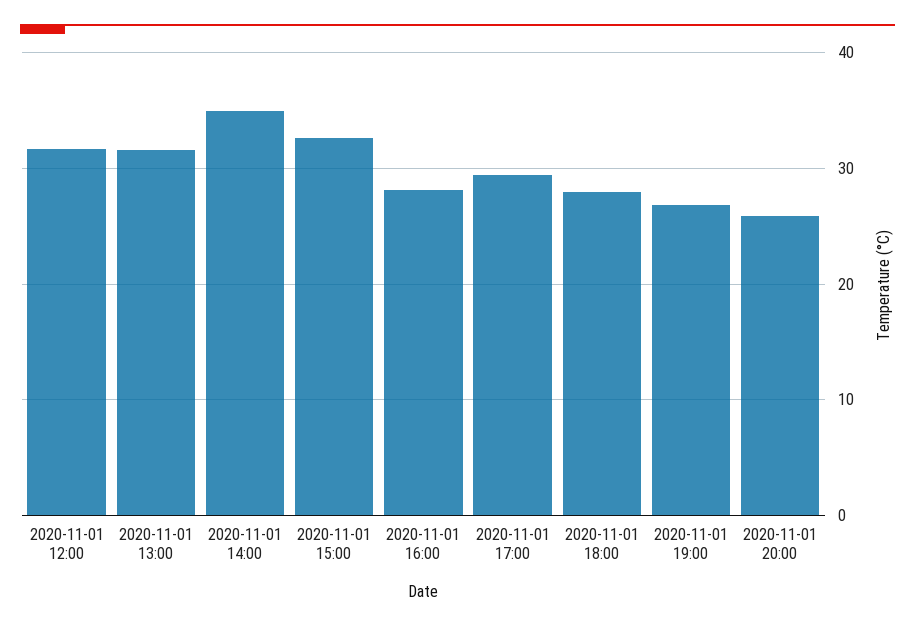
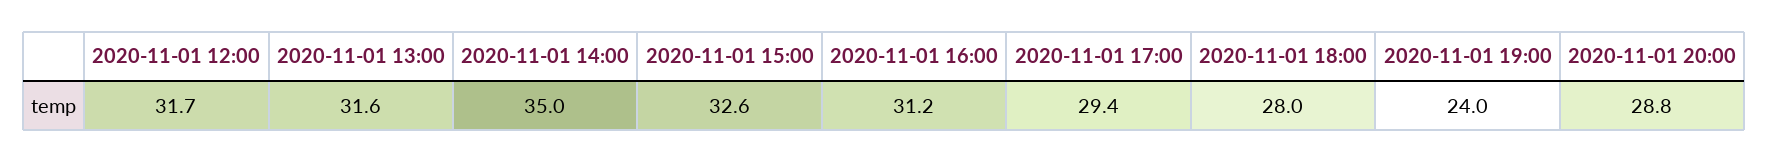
2020-11-01 16:00: 28 -> 31.2
2020-11-01 19:00: 27 -> 24
2020-11-01 20:00: 26 -> 28.8

